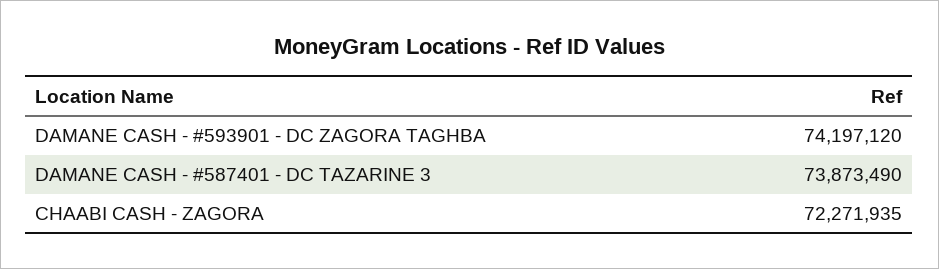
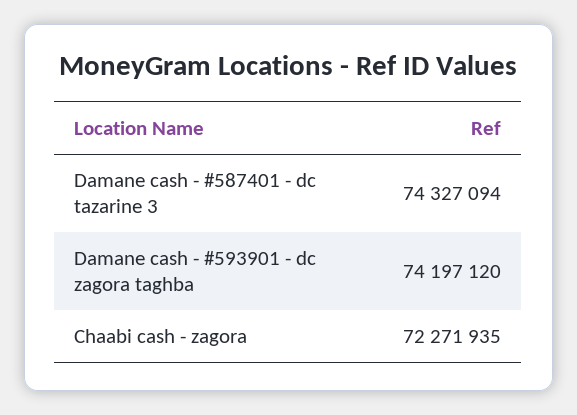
DAMANE CASH - #587401 - DC TAZARINE 3: 73873490 -> 74327094

